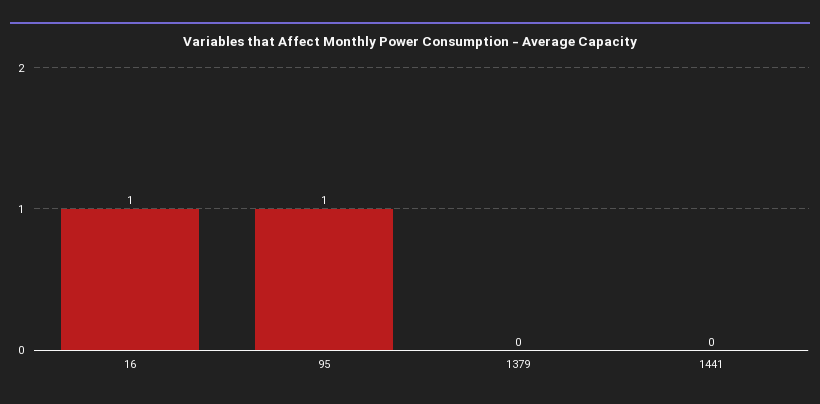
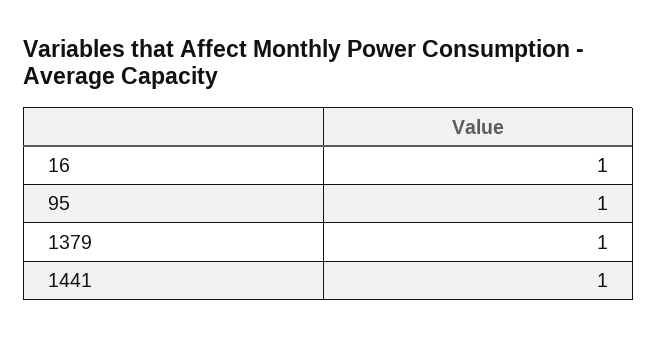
1379: 0 -> 1
1441: 0 -> 1

